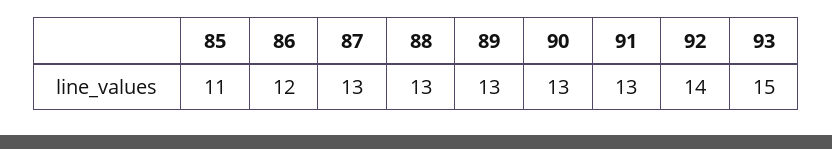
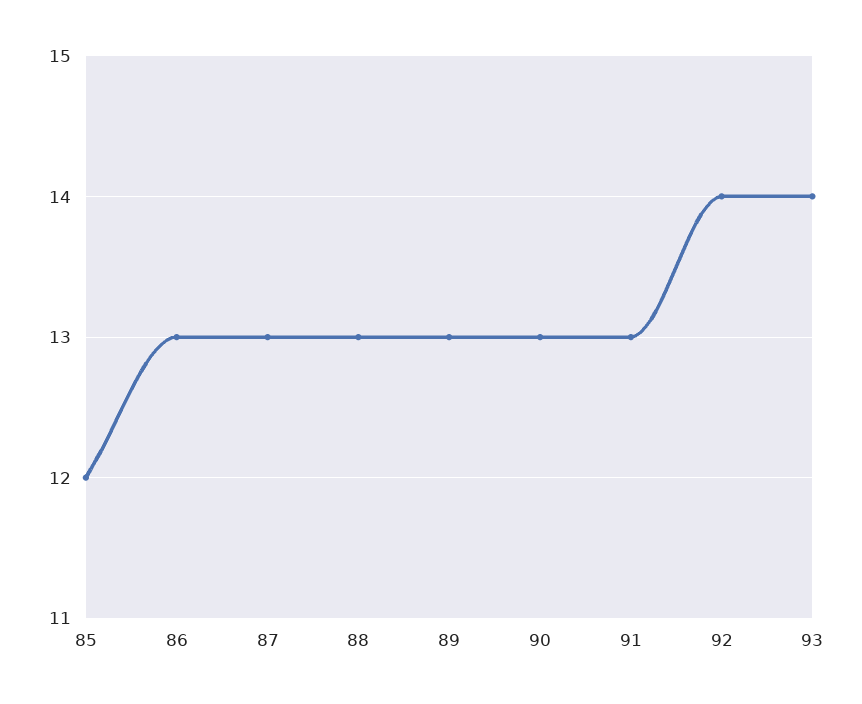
85: 11 -> 12
86: 12 -> 13
93: 15 -> 14

